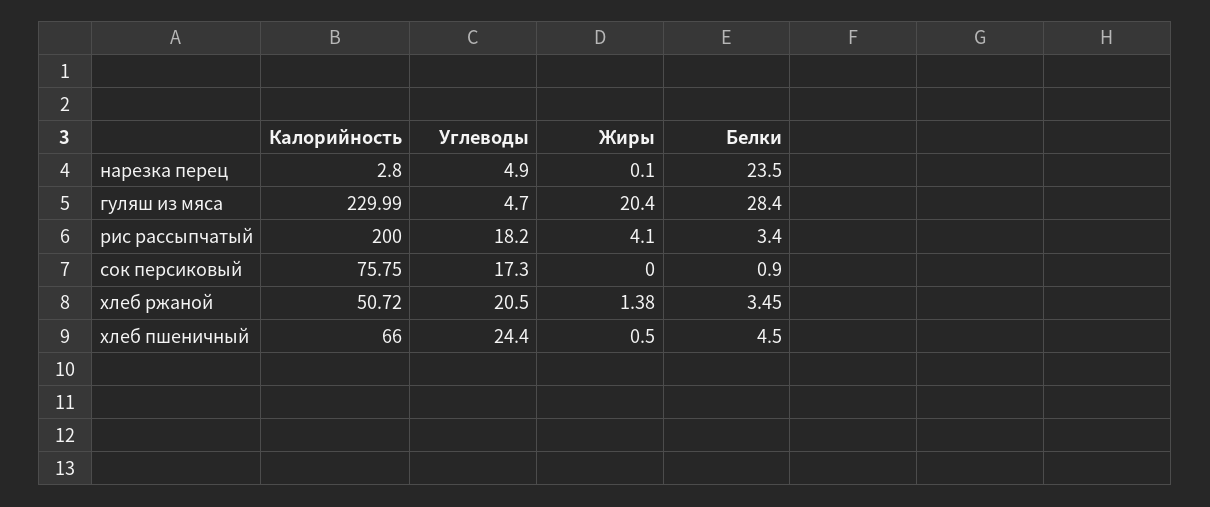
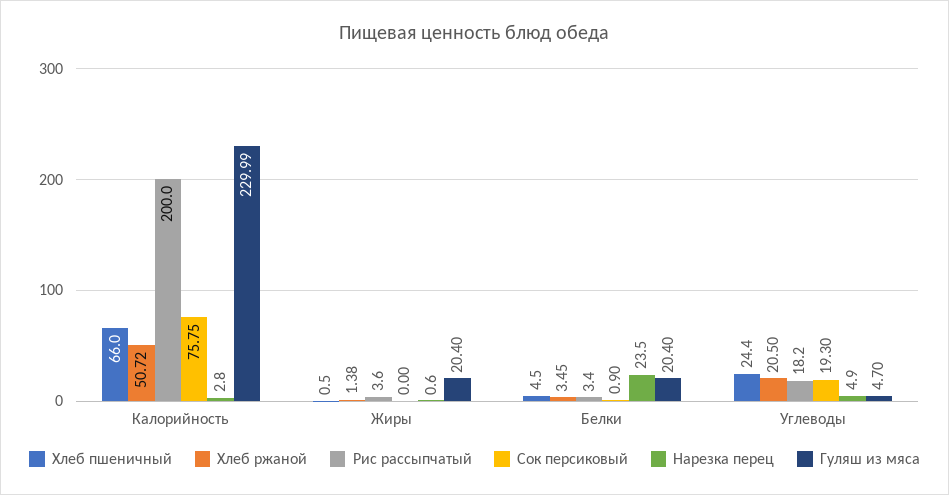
нарезка перец, Жиры: 0.1 -> 0.6
гуляш из мяса, Белки: 28.4 -> 20.4
рис рассыпчатый, Жиры: 4.1 -> 3.6
сок персиковый, Углеводы: 17.3 -> 19.3

